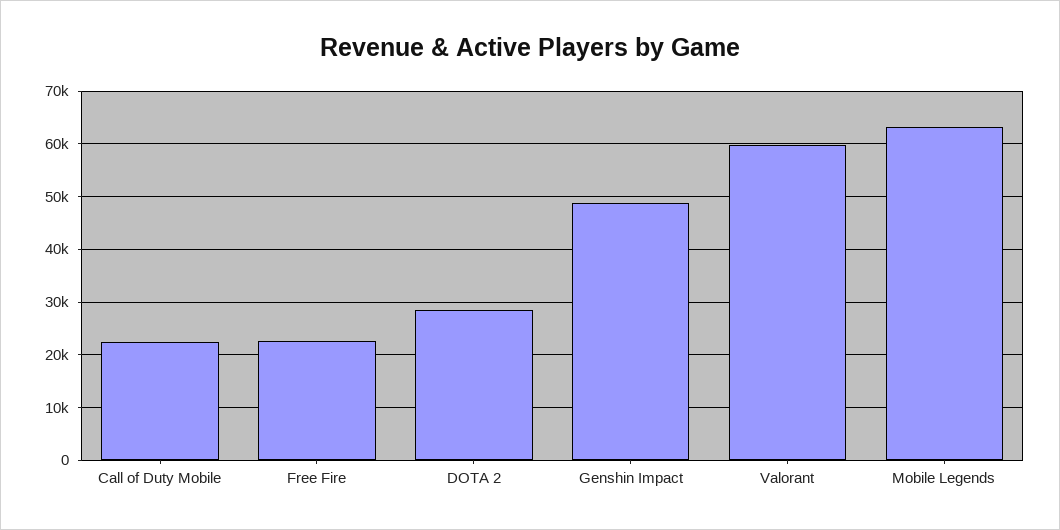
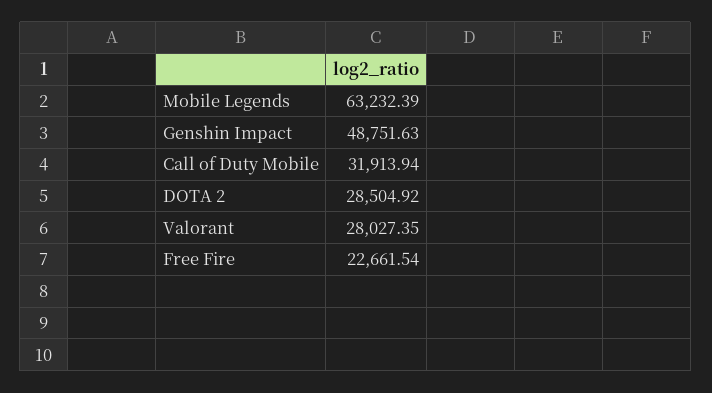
Call of Duty Mobile: 22000 -> 31913.94
Valorant: 60000 -> 28027.35

